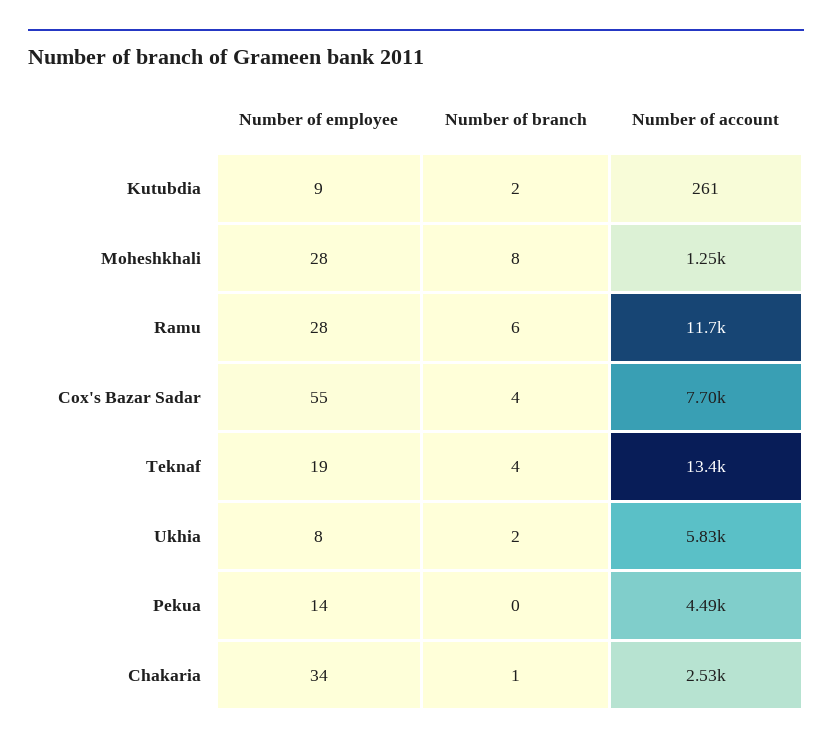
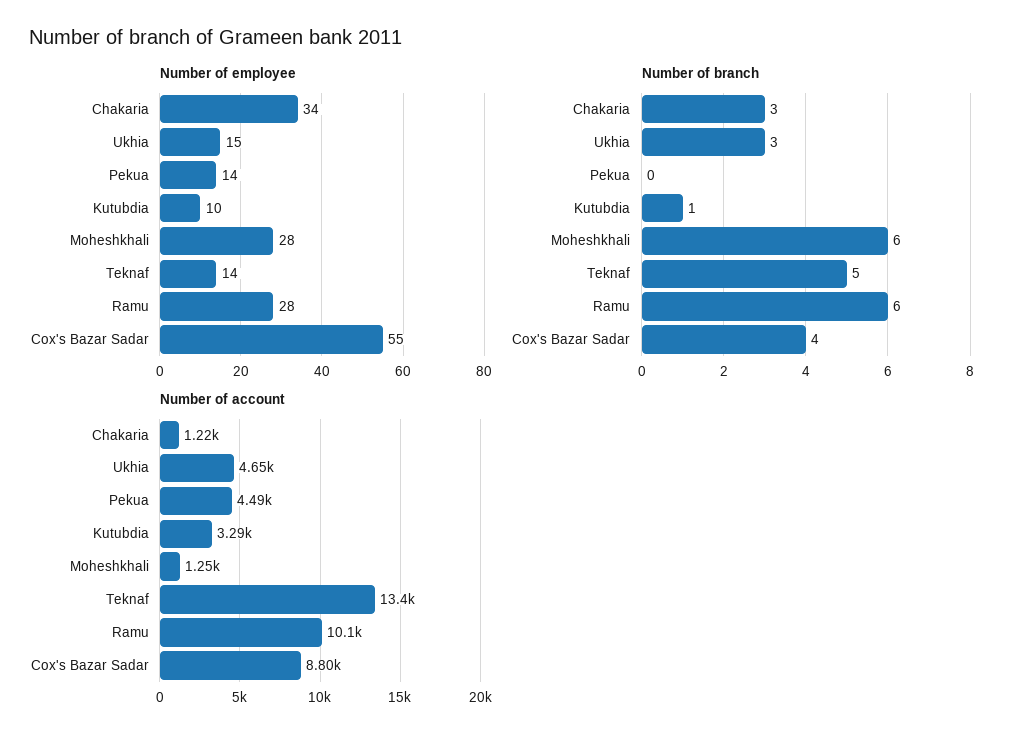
Number of employee, Kutubdia: 9 -> 10
Number of branch, Kutubdia: 2 -> 1
Number of account, Kutubdia: 261 -> 3290
Number of branch, Moheshkhali: 8 -> 6
Number of account, Ramu: 11700 -> 10100
Number of account, Cox's Bazar Sadar: 7700 -> 8800
Number of employee, Teknaf: 19 -> 14
Number of branch, Teknaf: 4 -> 5
Number of employee, Ukhia: 8 -> 15
Number of branch, Ukhia: 2 -> 3
Number of account, Ukhia: 5830 -> 4650
Number of branch, Chakaria: 1 -> 3
Number of account, Chakaria: 2530 -> 1220

